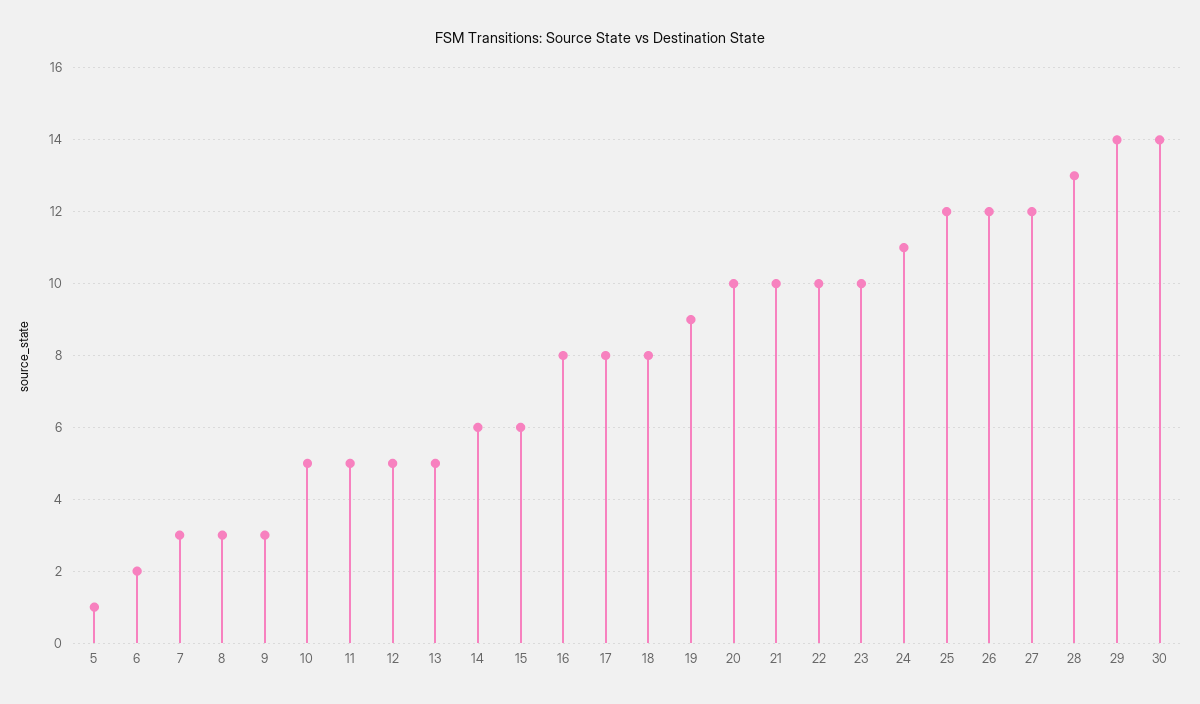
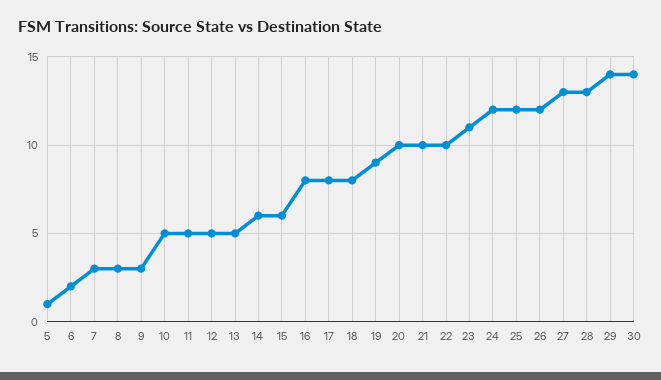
23: 10 -> 11
24: 11 -> 12
27: 12 -> 13

